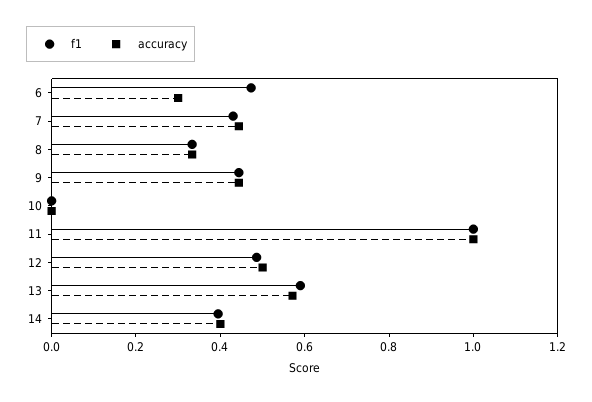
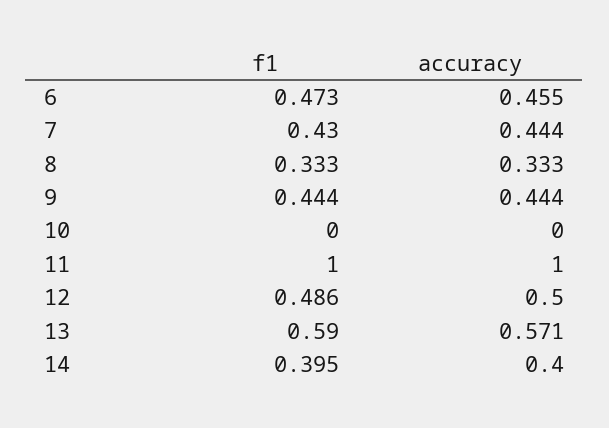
accuracy, 6: 0.3 -> 0.455

